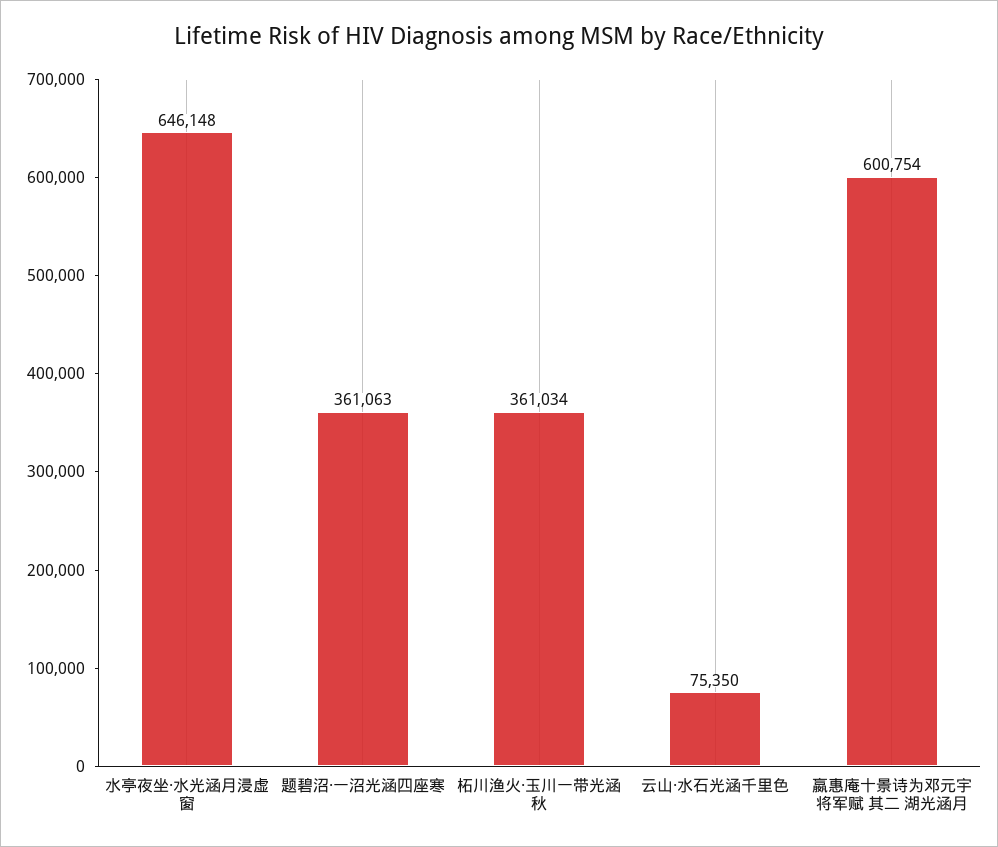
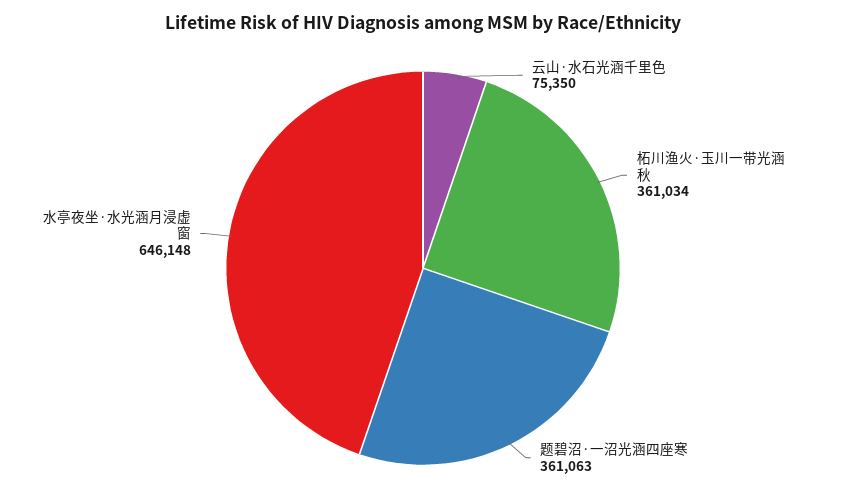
嬴惠庵十景诗为邓元宇将军赋 其二 湖光涵月: 600754 -> none

